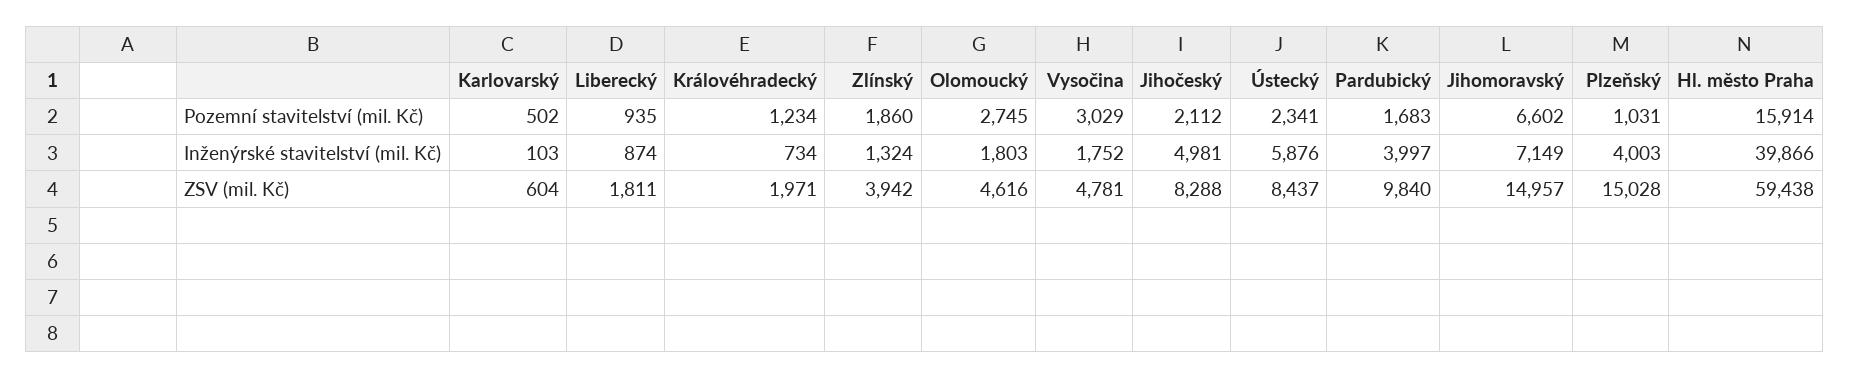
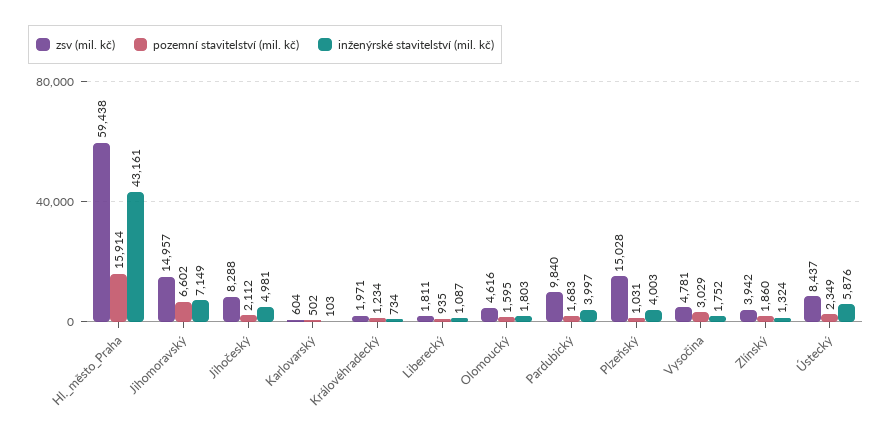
Pozemní stavitelství (mil. Kč), Olomoucký: 2745 -> 1595
Pozemní stavitelství (mil. Kč), Ústecký: 2341 -> 2349
Inženýrské stavitelství (mil. Kč), Liberecký: 874 -> 1087
Inženýrské stavitelství (mil. Kč), Hl. město Praha: 39866 -> 43161

